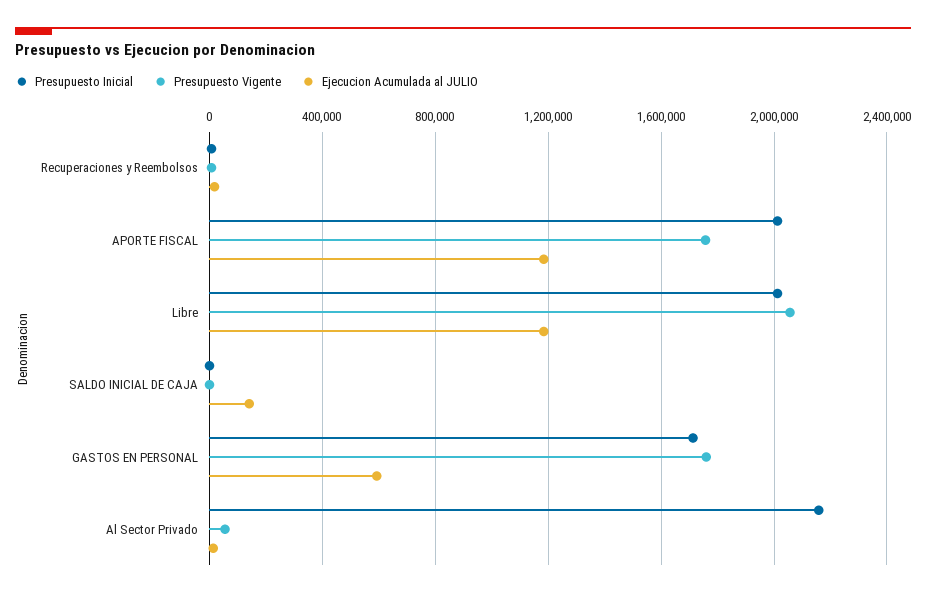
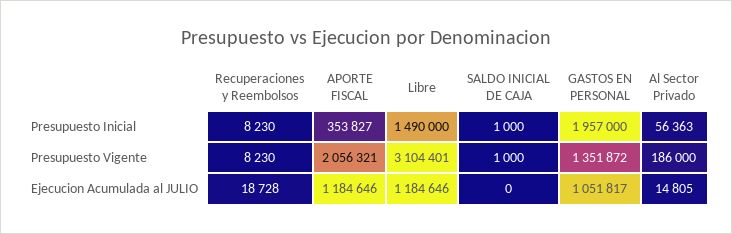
Presupuesto Inicial, APORTE FISCAL: 2000000 -> 353827
Presupuesto Vigente, APORTE FISCAL: 1750000 -> 2056321
Presupuesto Inicial, Libre: 2000000 -> 1490000
Presupuesto Vigente, Libre: 2050000 -> 3104401
Ejecucion Acumulada al JULIO, SALDO INICIAL DE CAJA: 150000 -> 0
Presupuesto Inicial, GASTOS EN PERSONAL: 1700000 -> 1957000
Presupuesto Vigente, GASTOS EN PERSONAL: 1750000 -> 1351872
Ejecucion Acumulada al JULIO, GASTOS EN PERSONAL: 600000 -> 1051817
Presupuesto Inicial, Al Sector Privado: 2150000 -> 56363
Presupuesto Vigente, Al Sector Privado: 50000 -> 186000

